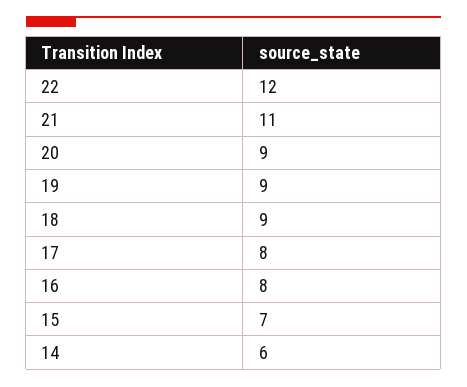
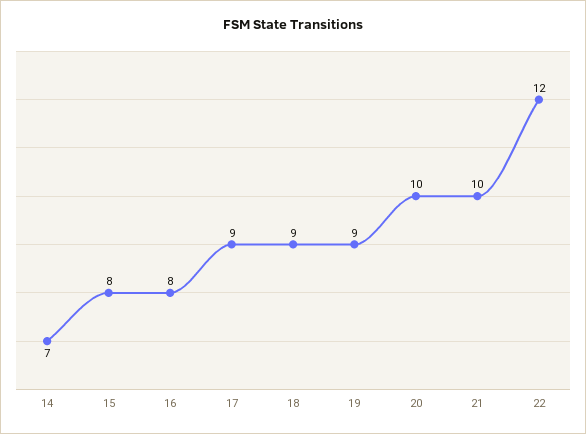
21: 11 -> 10
20: 9 -> 10
17: 8 -> 9
15: 7 -> 8
14: 6 -> 7

